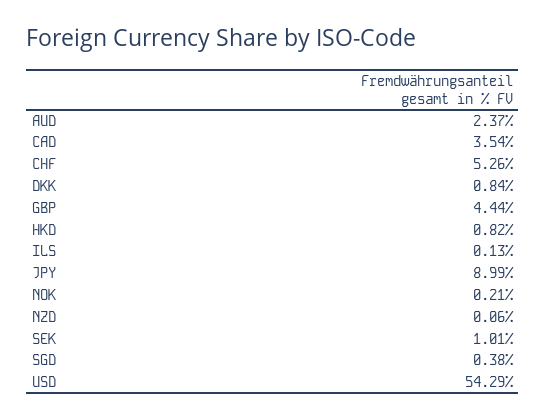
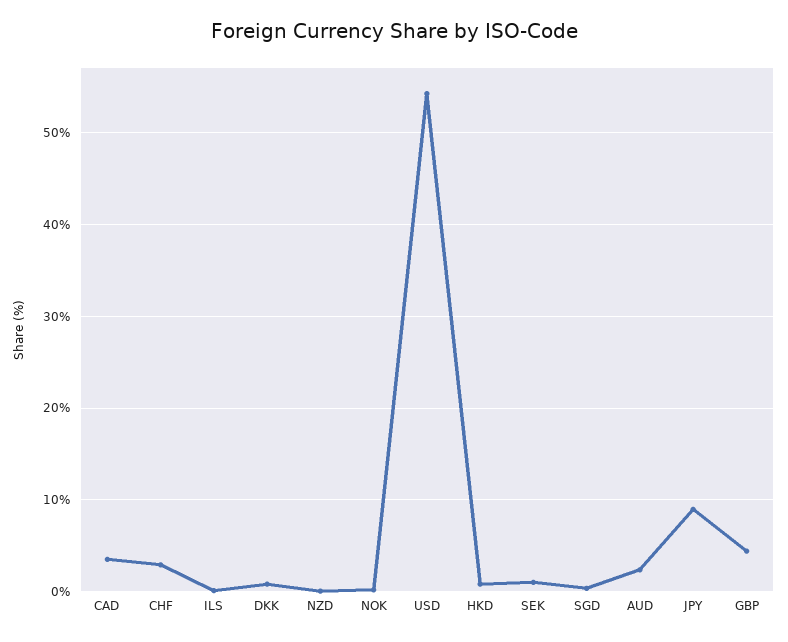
CHF: 5.26 -> 3

